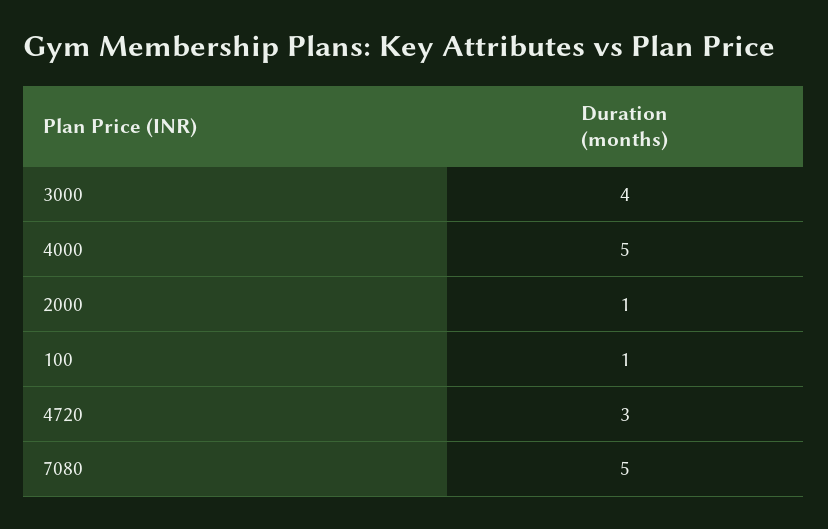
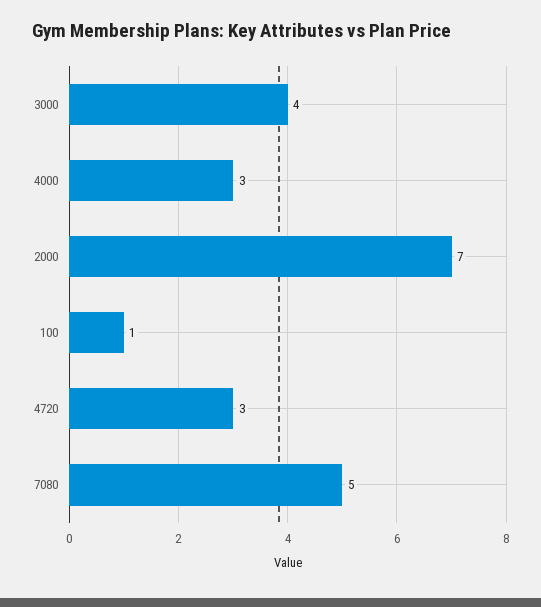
4000: 5 -> 3
2000: 1 -> 7

